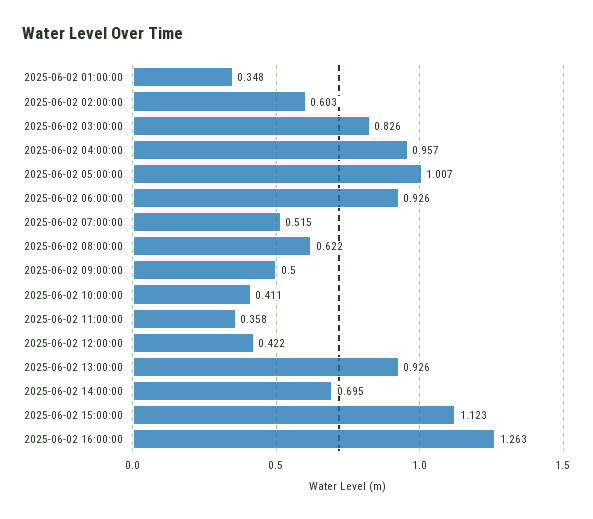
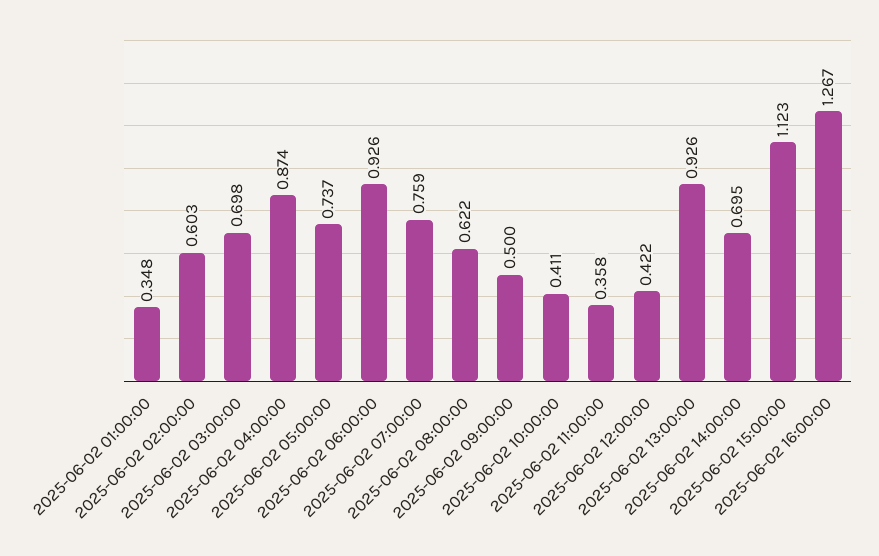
2025-06-02 03:00:00: 0.826 -> 0.698
2025-06-02 04:00:00: 0.957 -> 0.874
2025-06-02 05:00:00: 1.007 -> 0.737
2025-06-02 07:00:00: 0.515 -> 0.759
2025-06-02 16:00:00: 1.263 -> 1.267

